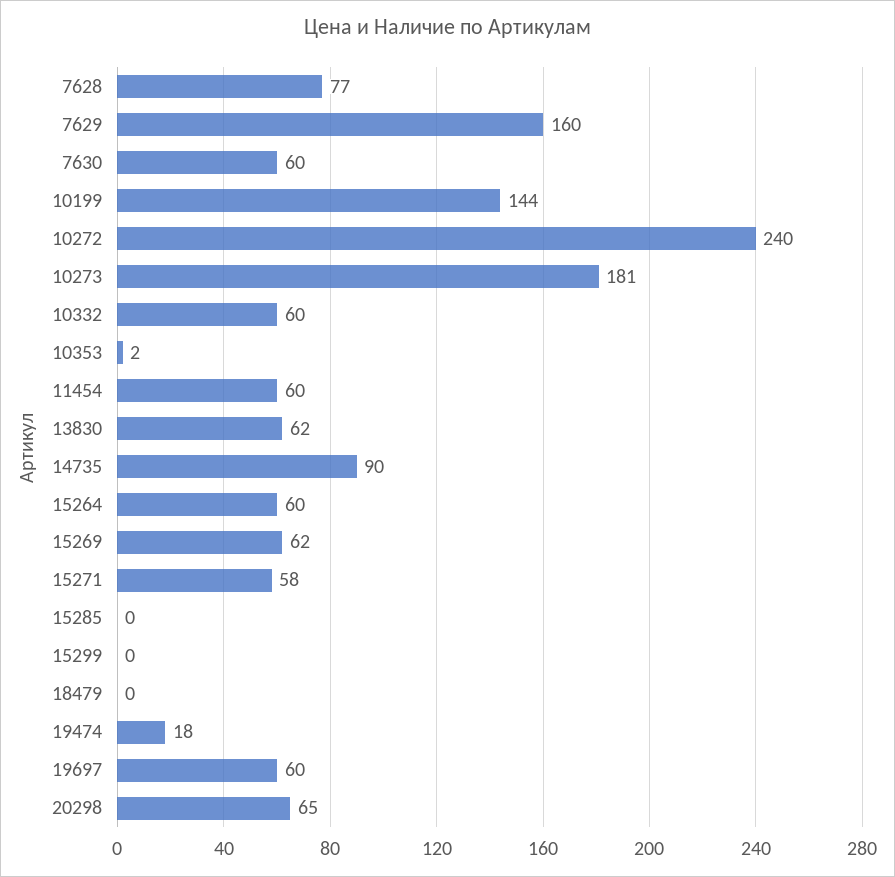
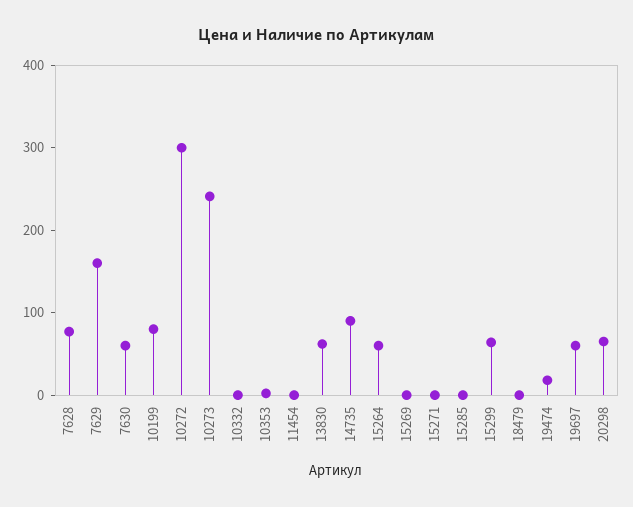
10199: 144 -> 80
10272: 240 -> 300
10273: 181 -> 240
10332: 60 -> 0
11454: 60 -> 0
15269: 62 -> 0
15271: 58 -> 0
15299: 0 -> 60

